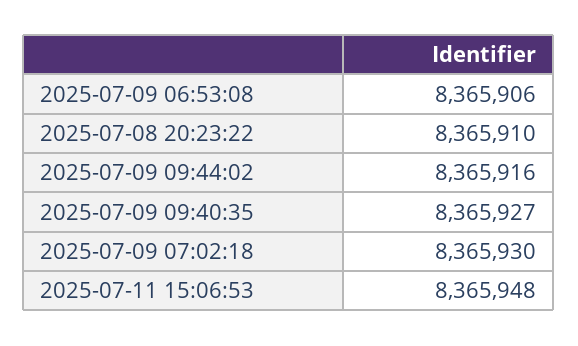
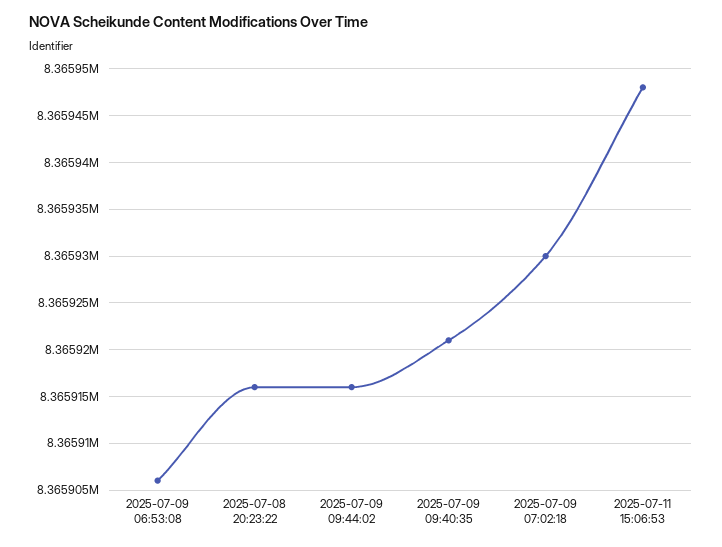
2025-07-08 20:23:22: 8365910 -> 8365916
2025-07-09 09:40:35: 8365927 -> 8365921

